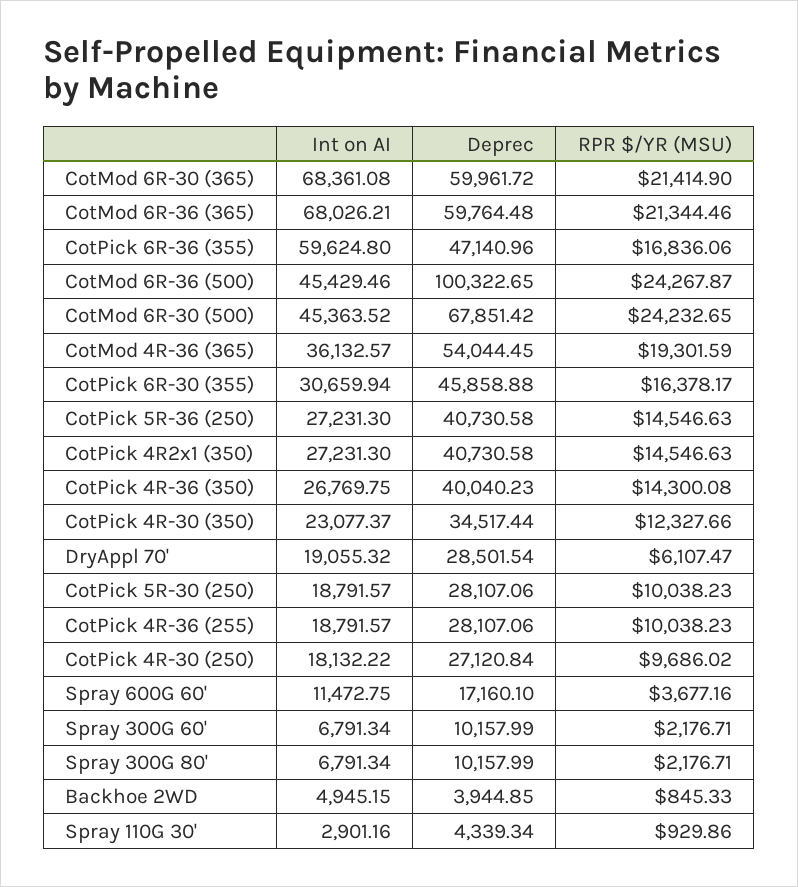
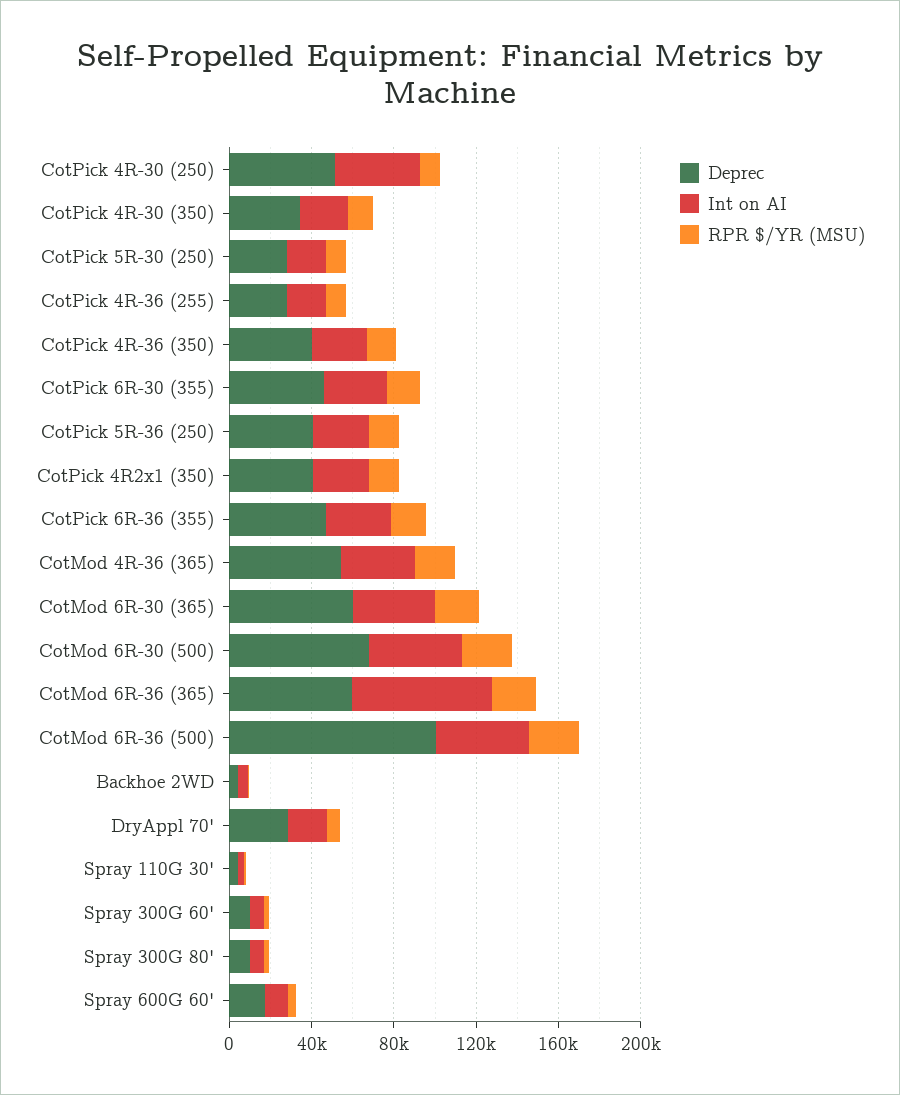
Int on AI, CotMod 6R-30 (365): 68361.08 -> 40000
Int on AI, CotPick 6R-36 (355): 59624.8 -> 30000
Int on AI, CotPick 4R-30 (250): 18132.22 -> 40000
Deprec, CotPick 4R-30 (250): 27120.84 -> 50000

